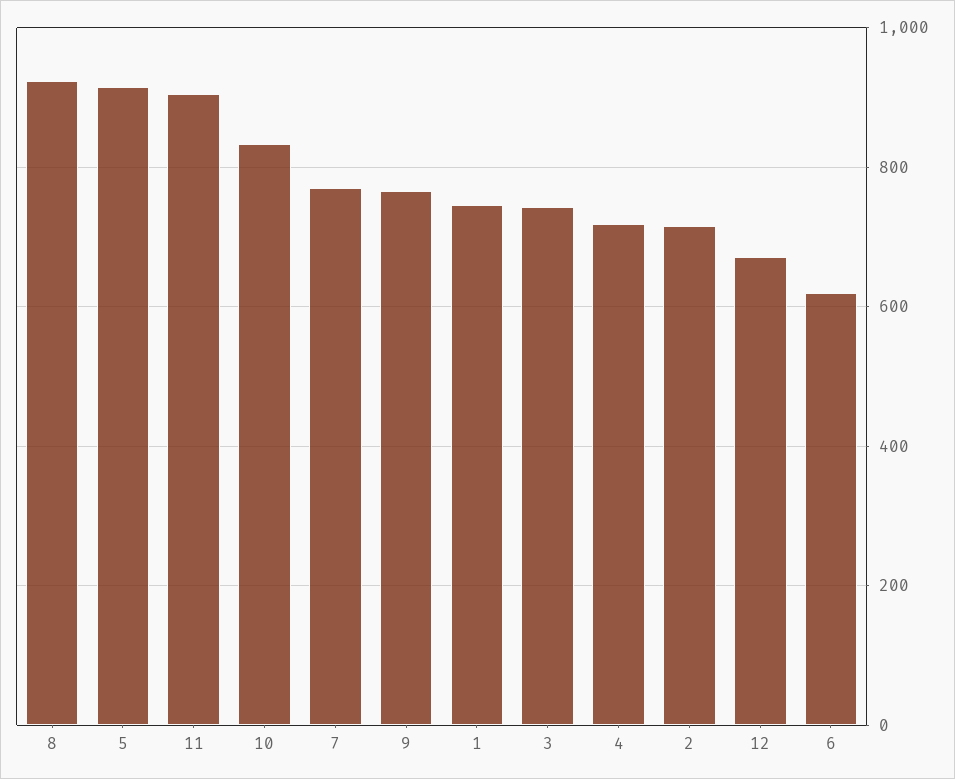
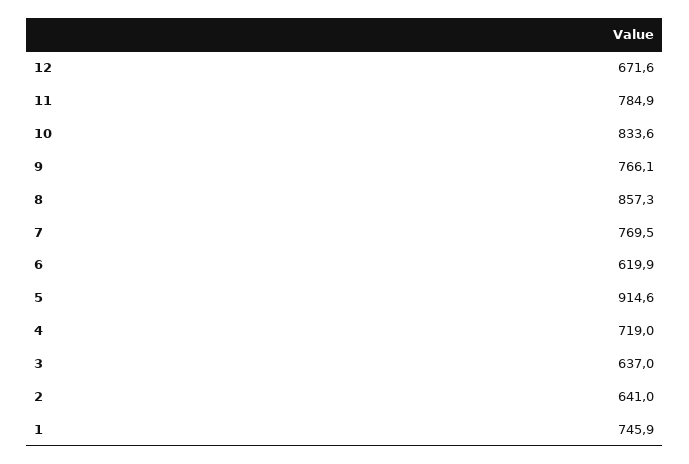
8: 920 -> 857.3
11: 900 -> 784.9
3: 740 -> 637
2: 720 -> 641

